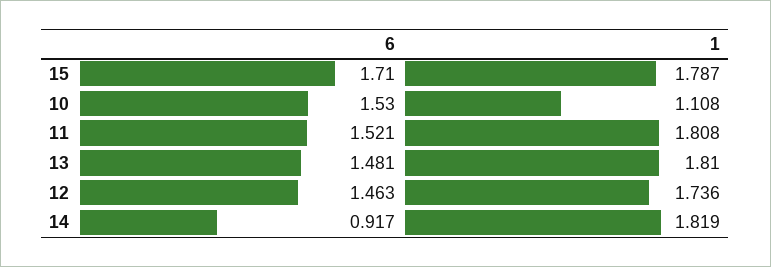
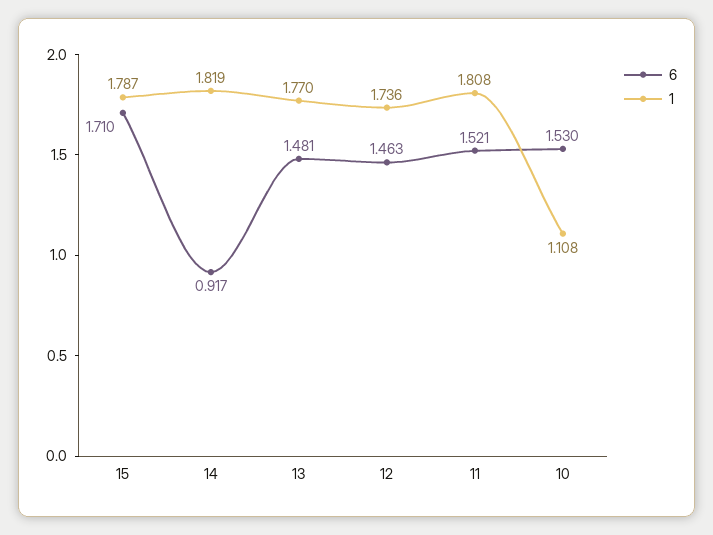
1, 13: 1.81 -> 1.77

